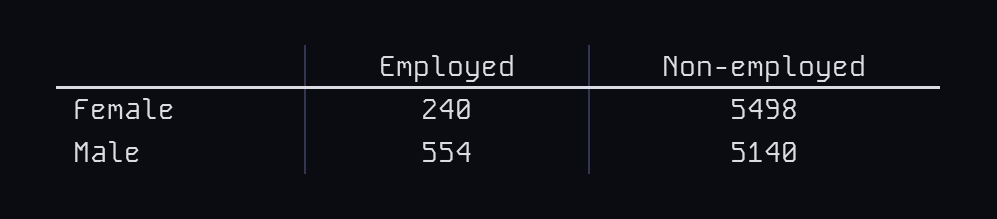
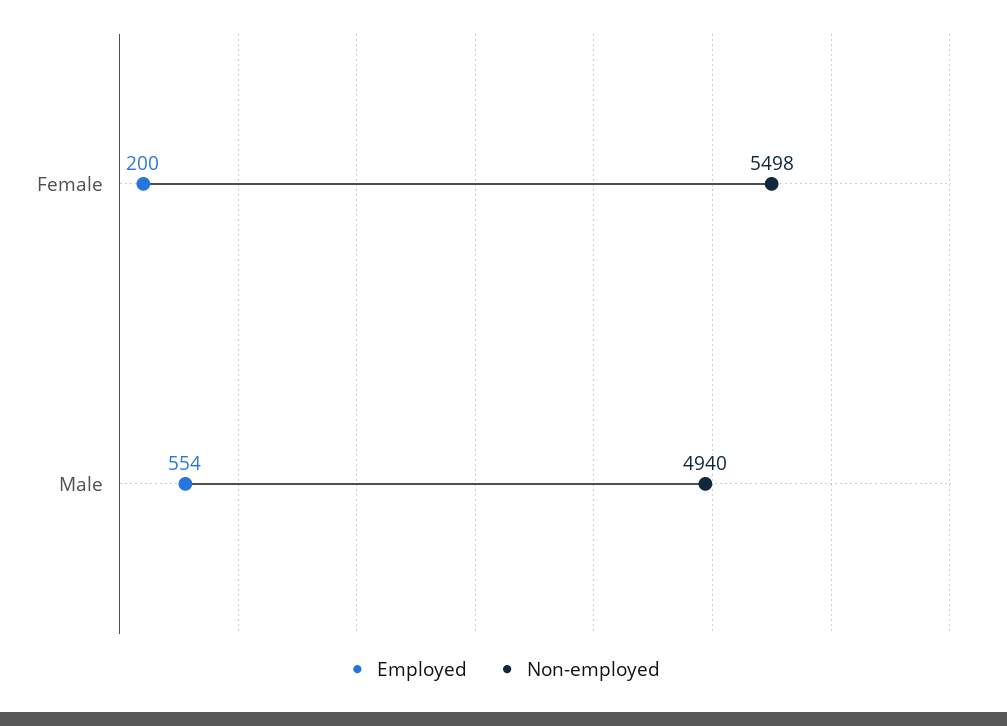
Employed, Female: 240 -> 200
Non-employed, Male: 5140 -> 4940

